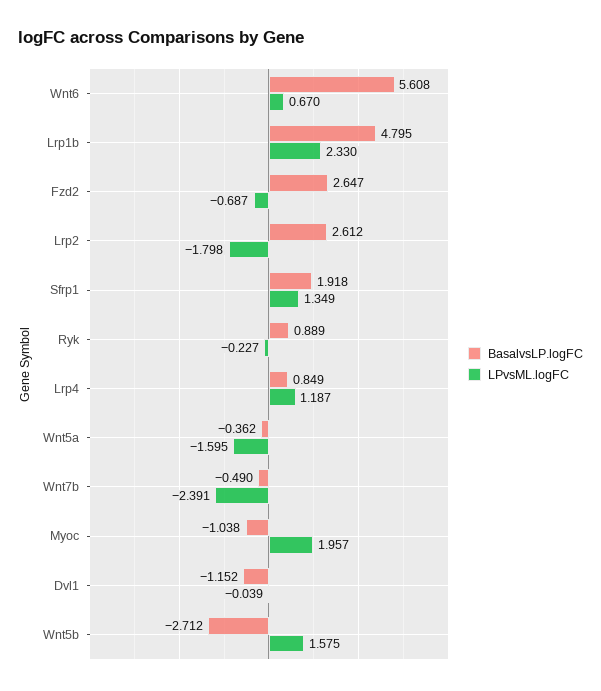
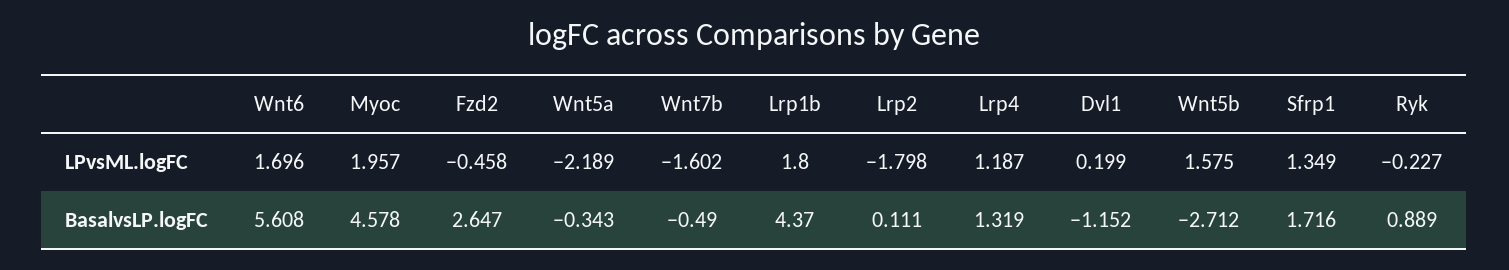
LPvsML.logFC, Wnt6: 0.67 -> 1.696
BasalvsLP.logFC, Lrp1b: 4.795 -> 4.37
LPvsML.logFC, Lrp1b: 2.33 -> 1.8
LPvsML.logFC, Fzd2: -0.687 -> -0.458
BasalvsLP.logFC, Lrp2: 2.612 -> 0.111
BasalvsLP.logFC, Sfrp1: 1.918 -> 1.716
BasalvsLP.logFC, Lrp4: 0.849 -> 1.319
BasalvsLP.logFC, Wnt5a: -0.362 -> -0.343
LPvsML.logFC, Wnt5a: -1.595 -> -2.189
LPvsML.logFC, Wnt7b: -2.391 -> -1.602
BasalvsLP.logFC, Myoc: -1.038 -> 4.578
LPvsML.logFC, Dvl1: -0.039 -> 0.199

